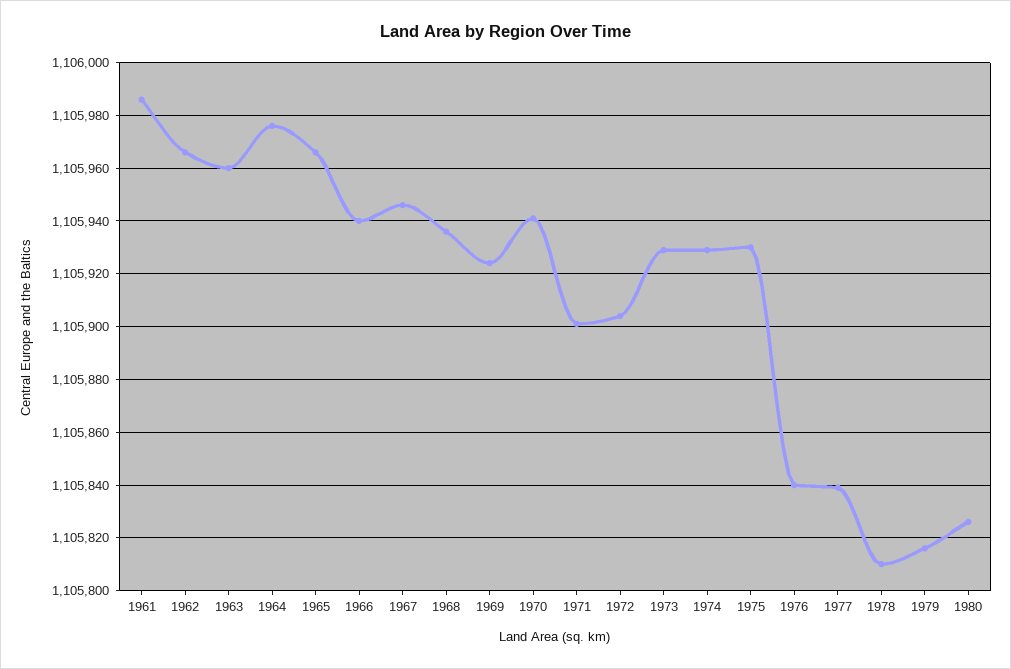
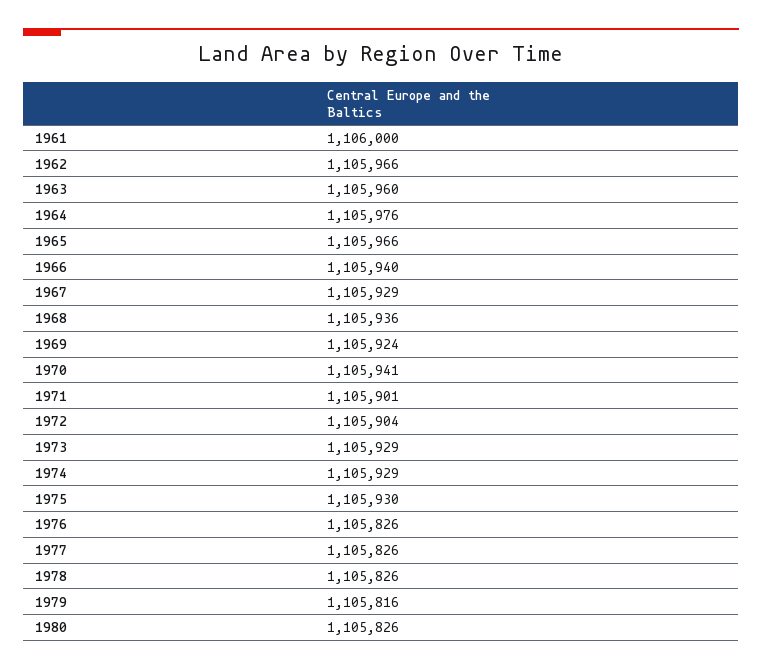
1961: 1105985 -> 1106000
1967: 1105945 -> 1105929
1976: 1105840 -> 1105826
1977: 1105840 -> 1105826
1978: 1105810 -> 1105826

